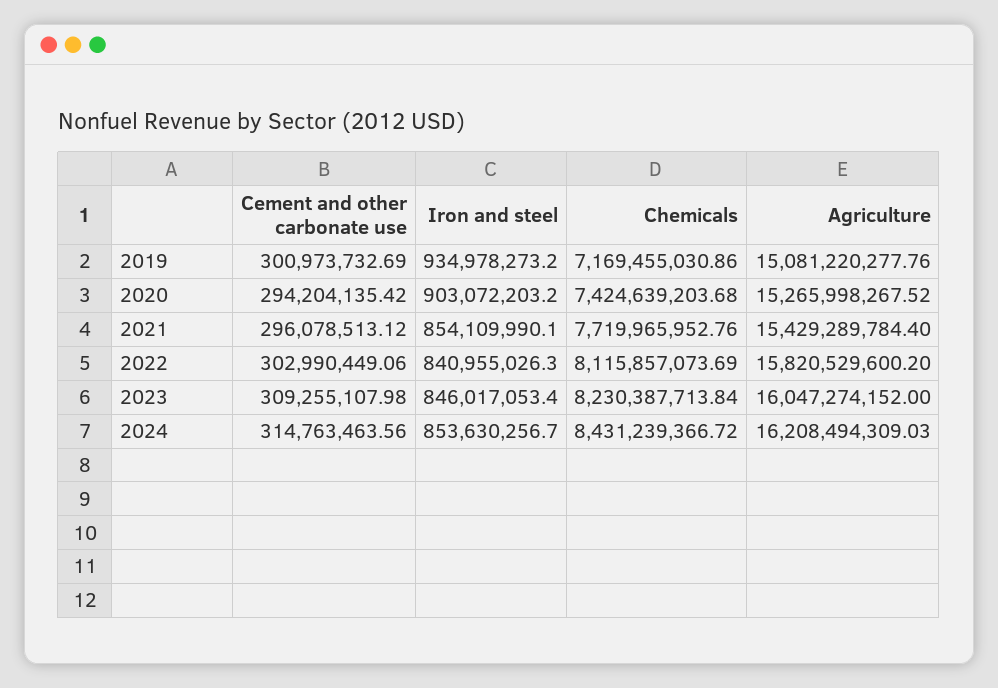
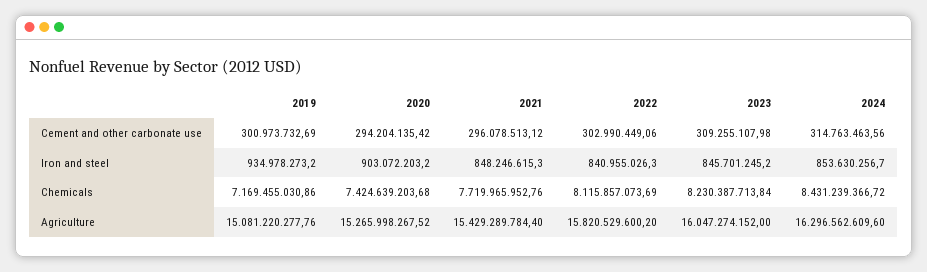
Iron and steel, 2021: 854109990.1 -> 848246615.3
Iron and steel, 2023: 846017053.4 -> 845701245.2
Agriculture, 2024: 16208494309.03 -> 16296562609.6

